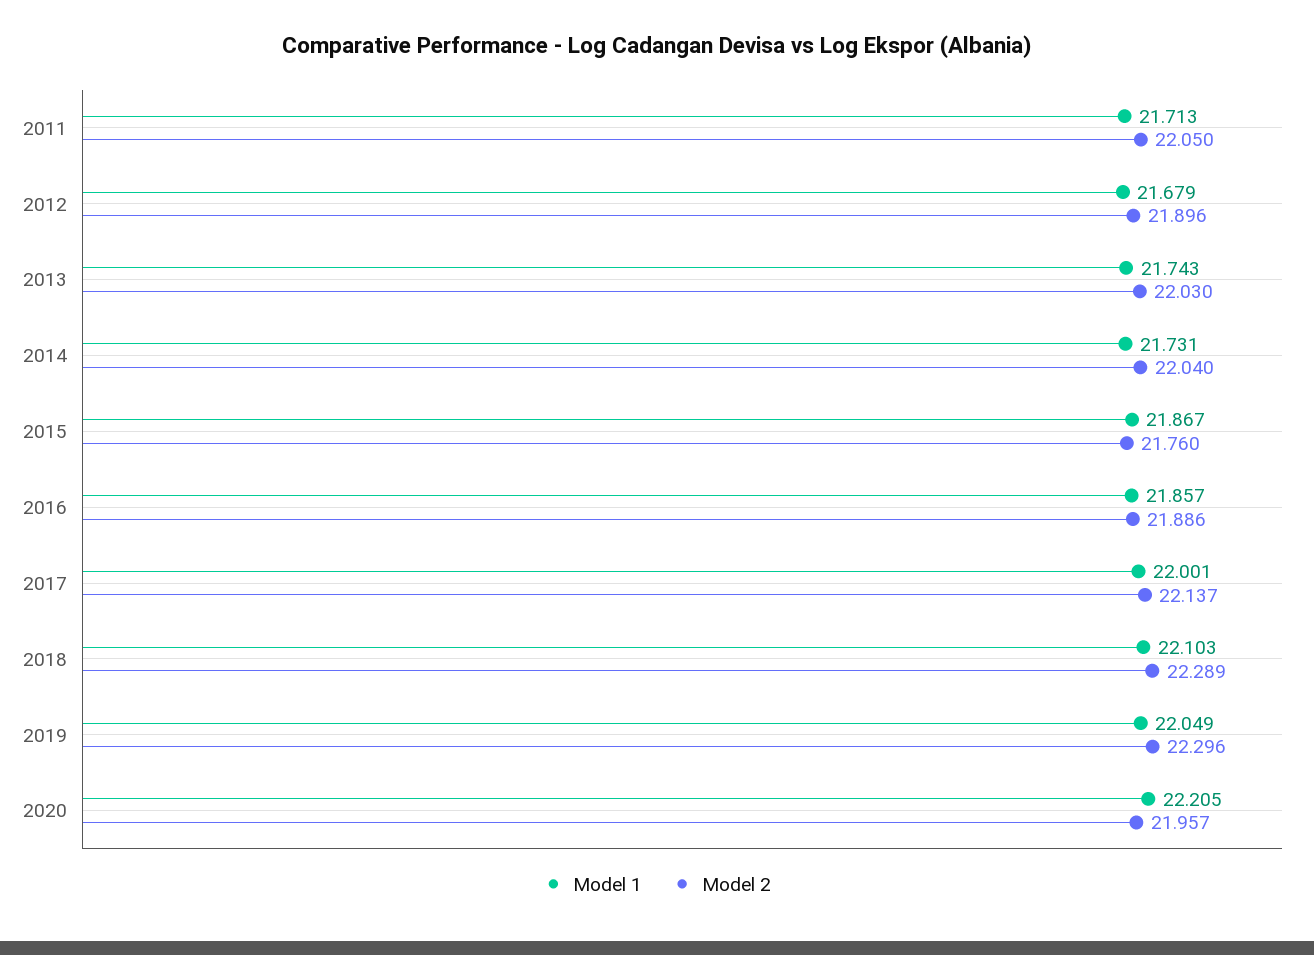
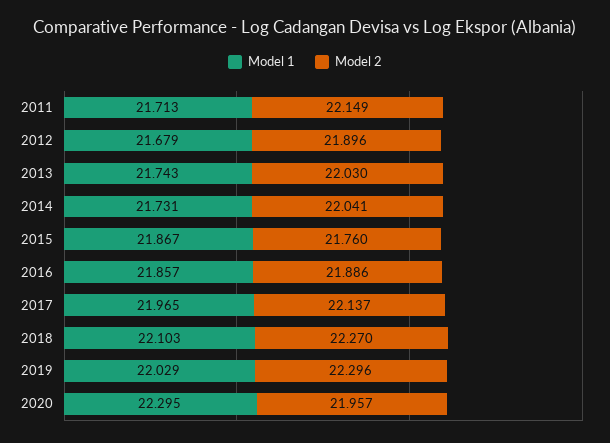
Model 2, 2011: 22.05 -> 22.149
Model 2, 2014: 22.04 -> 22.041
Model 1, 2017: 22.001 -> 21.965
Model 2, 2018: 22.289 -> 22.27
Model 1, 2019: 22.049 -> 22.029
Model 1, 2020: 22.205 -> 22.295

